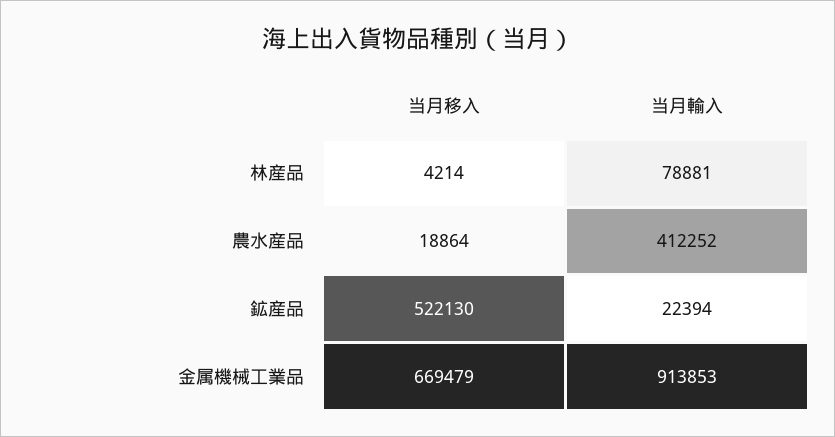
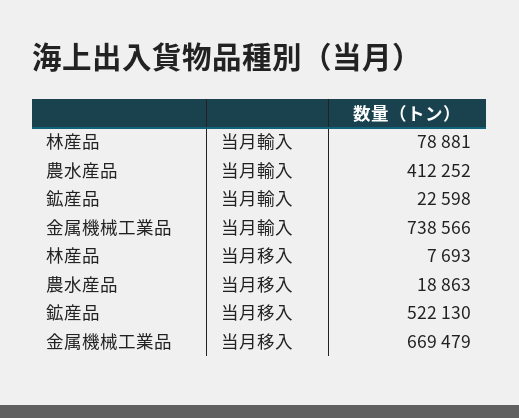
当月移入, 林産品: 4214 -> 7693
当月移入, 農水産品: 18864 -> 18863
当月輸入, 鉱産品: 22394 -> 22598
当月輸入, 金属機械工業品: 913853 -> 738566

